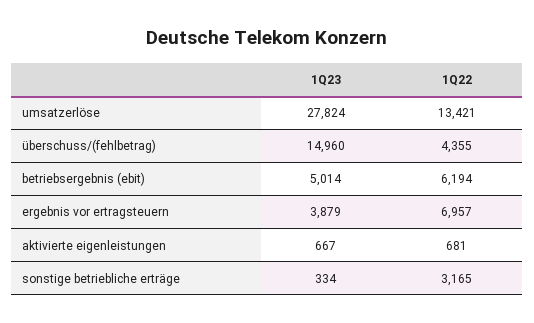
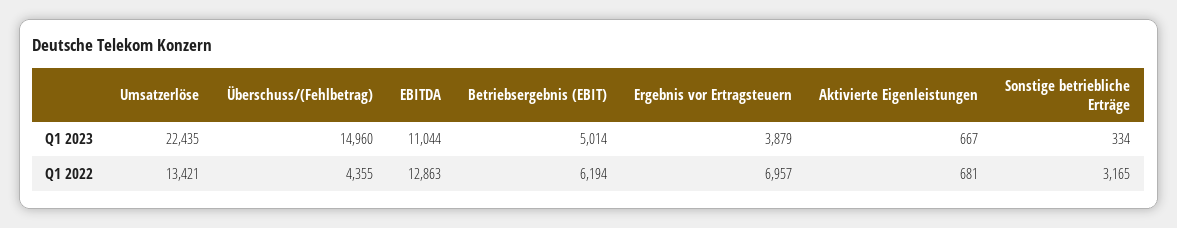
1Q23, umsatzerlöse: 27824 -> 22435
1Q23, EBITDA: none -> 11044
1Q22, EBITDA: none -> 12863

